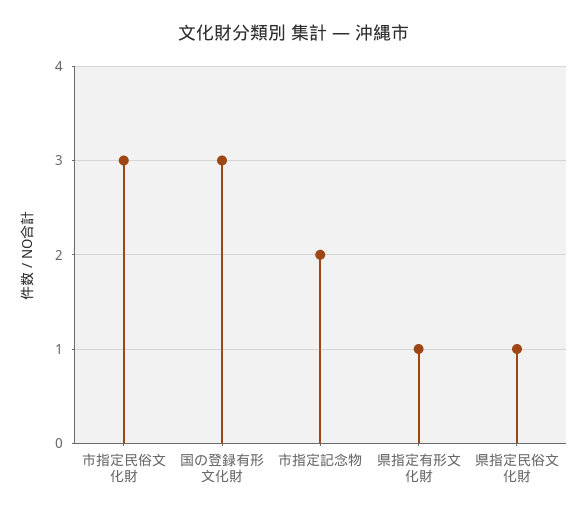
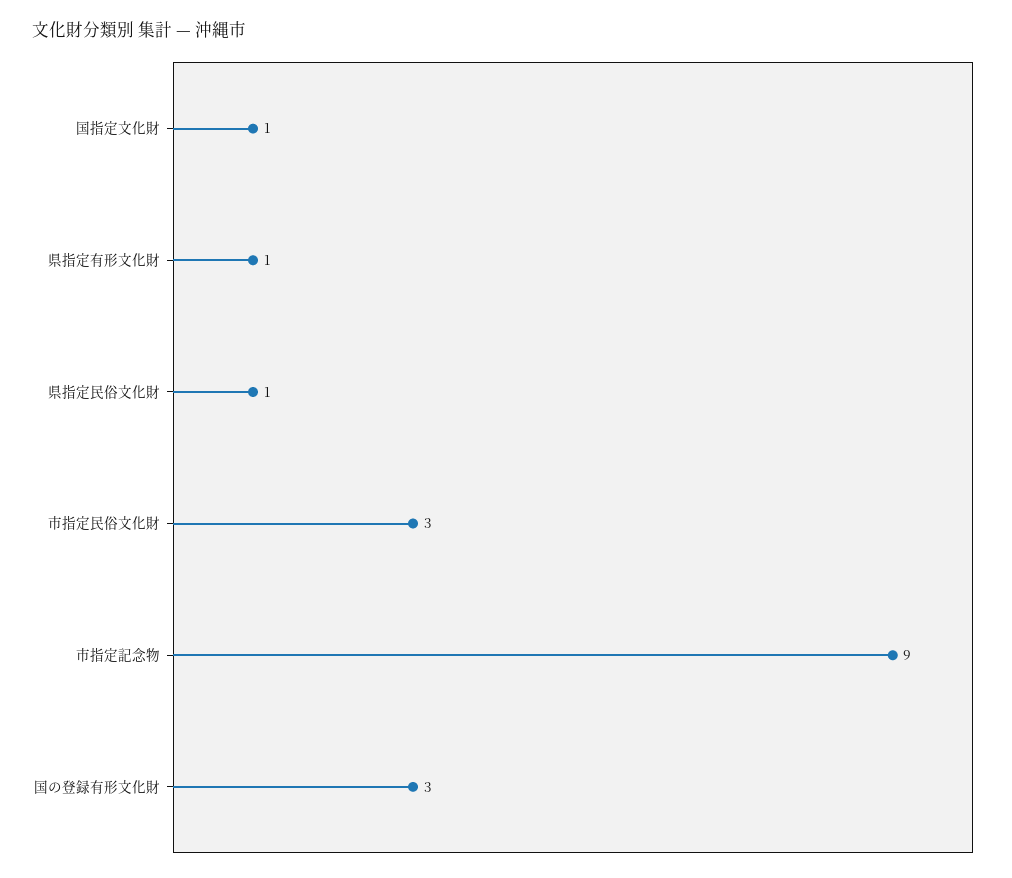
市指定記念物: 2 -> 9
国指定文化財: none -> 1

